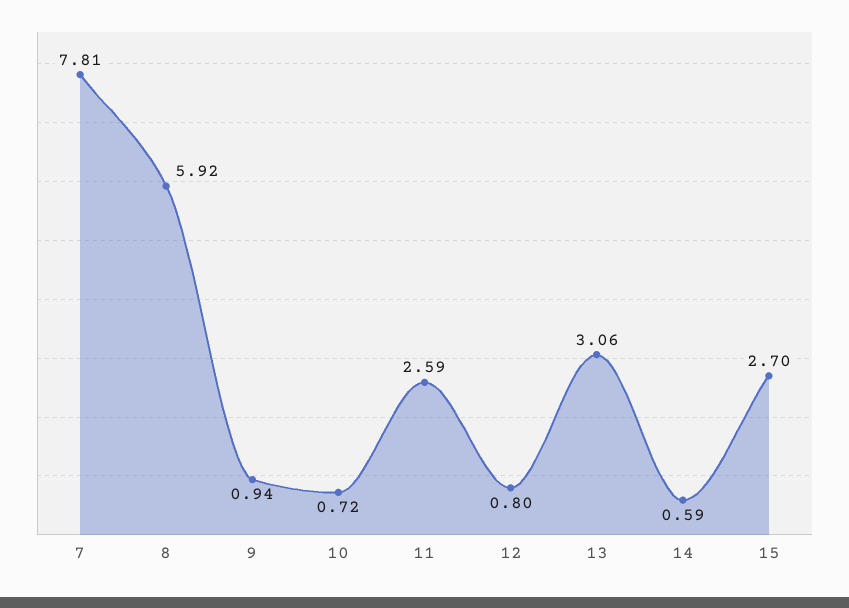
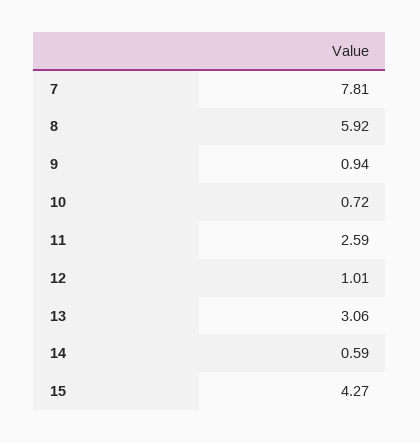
12: 0.8 -> 1.01
15: 2.7 -> 4.27

